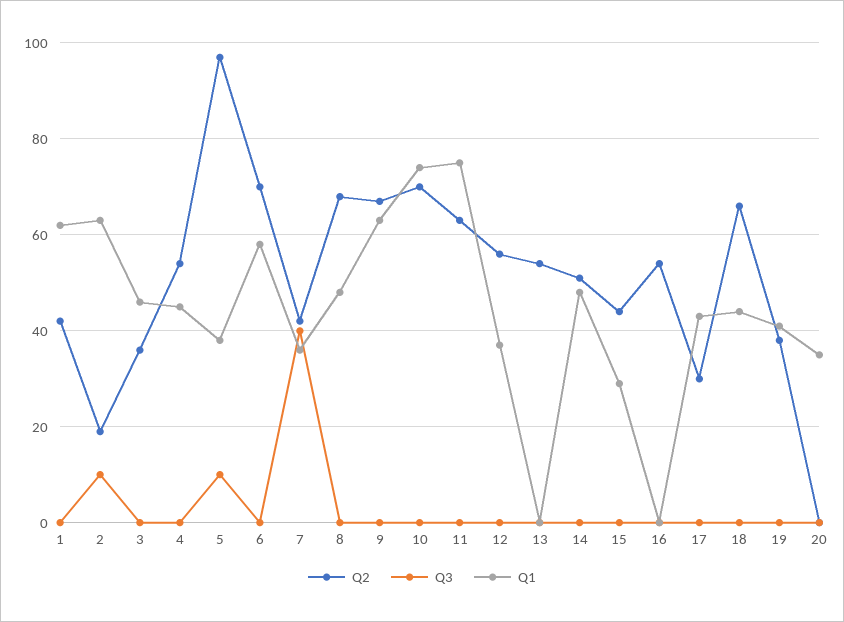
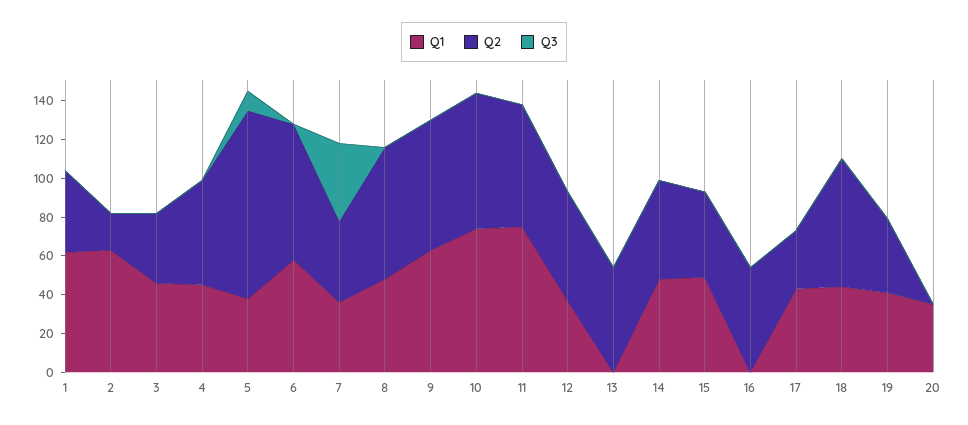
Q3, 2: 10 -> 0
Q1, 15: 30 -> 50

